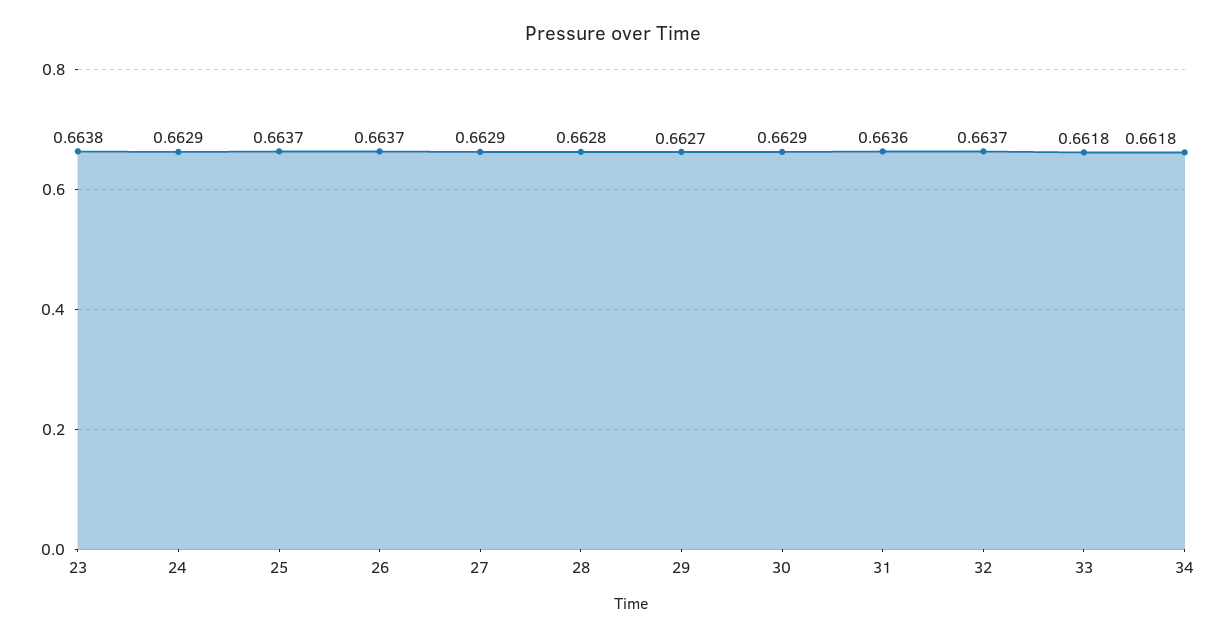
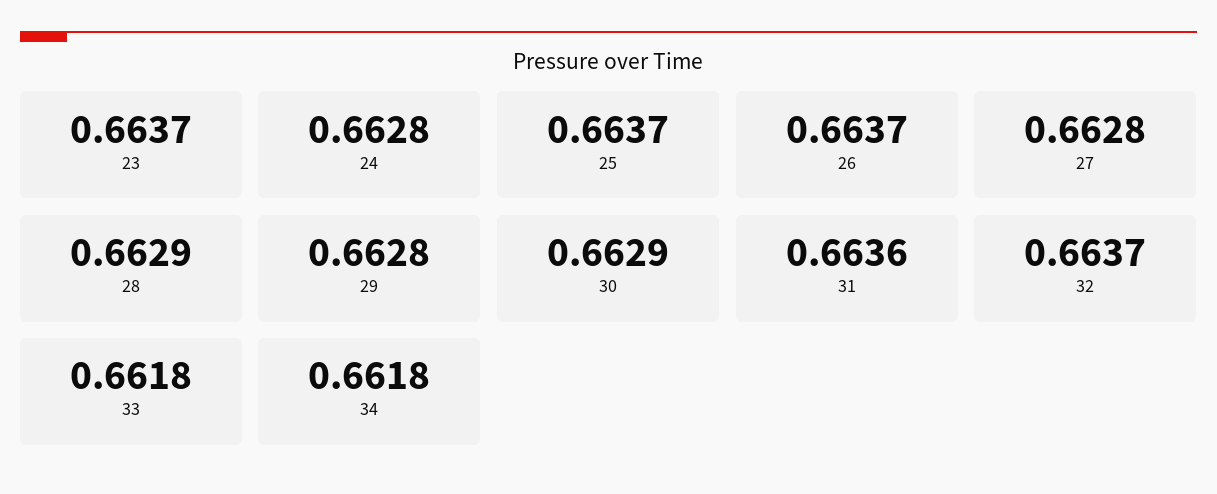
23: 0.6638 -> 0.6637
24: 0.6629 -> 0.6628
27: 0.6629 -> 0.6628
28: 0.6628 -> 0.6629
29: 0.6627 -> 0.6628

